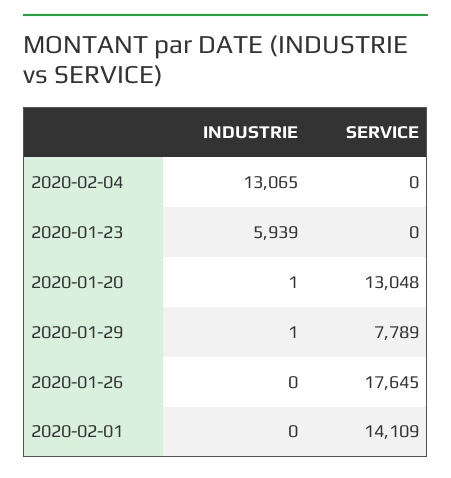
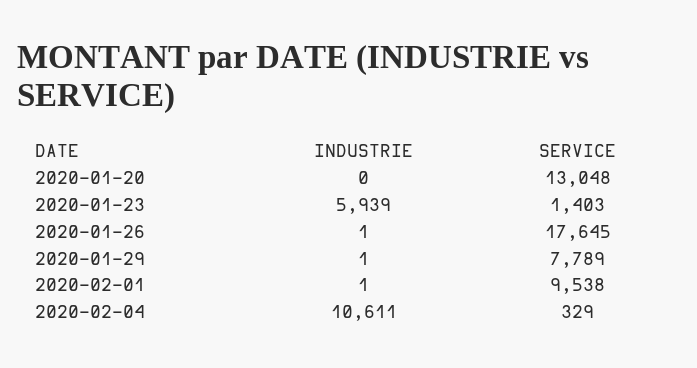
INDUSTRIE, 2020-02-04: 13065 -> 10611
SERVICE, 2020-02-04: 0 -> 329
SERVICE, 2020-01-23: 0 -> 1403
INDUSTRIE, 2020-01-20: 1 -> 0
INDUSTRIE, 2020-01-26: 0 -> 1
INDUSTRIE, 2020-02-01: 0 -> 1
SERVICE, 2020-02-01: 14109 -> 9538

